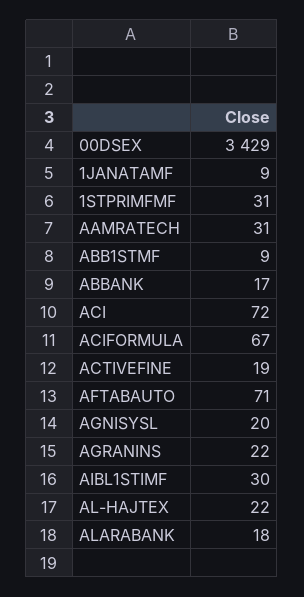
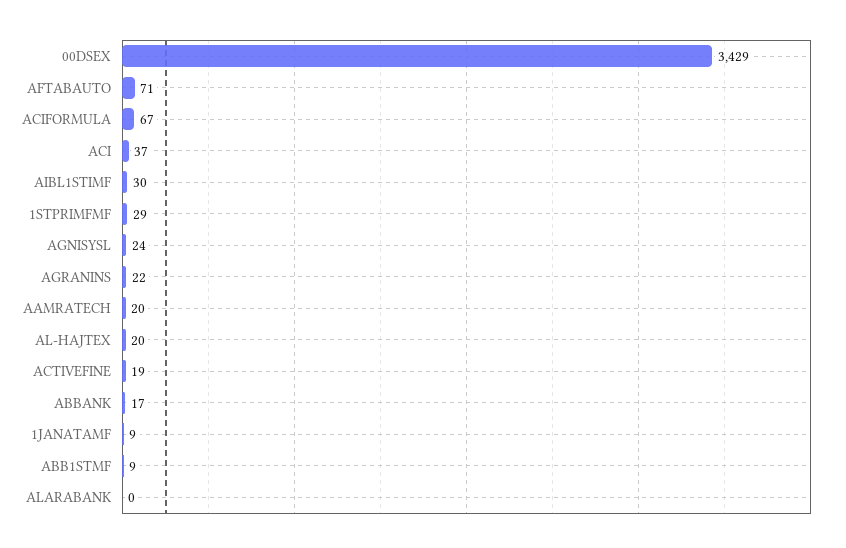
1STPRIMFMF: 31 -> 29
AAMRATECH: 31 -> 20
ACI: 72 -> 37
AGNISYSL: 20 -> 24
AL-HAJTEX: 22 -> 20
ALARABANK: 18 -> 0

